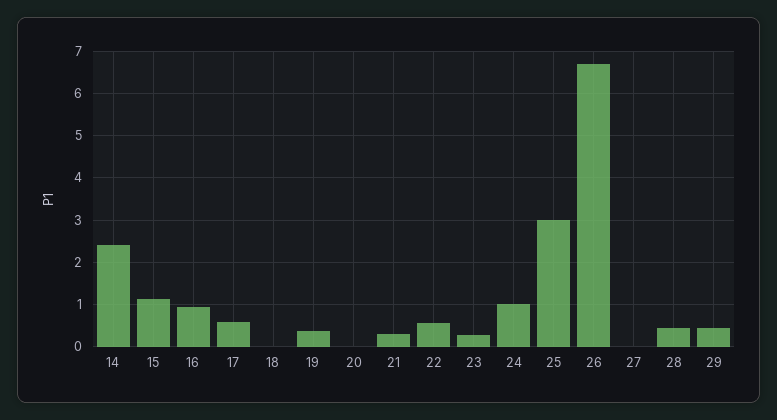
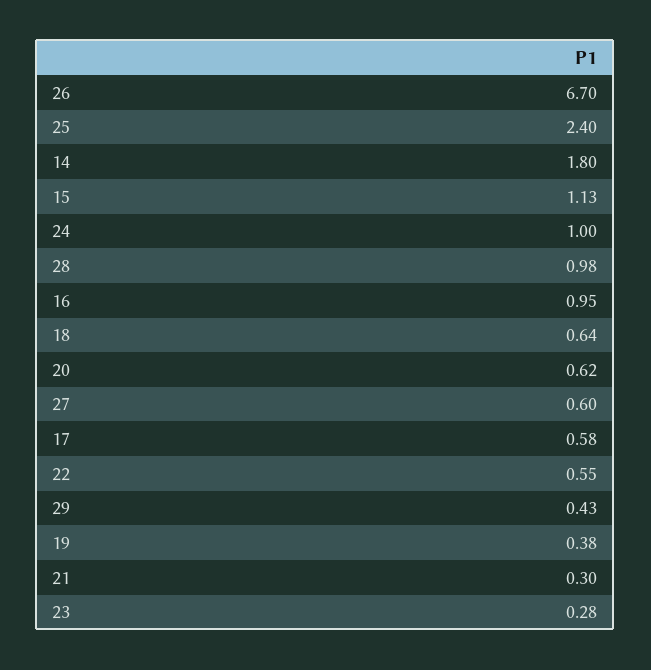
14: 2.4 -> 1.8
18: 0 -> 0.64
20: 0 -> 0.62
25: 3 -> 2.4
27: 0 -> 0.6
28: 0.4 -> 0.98

